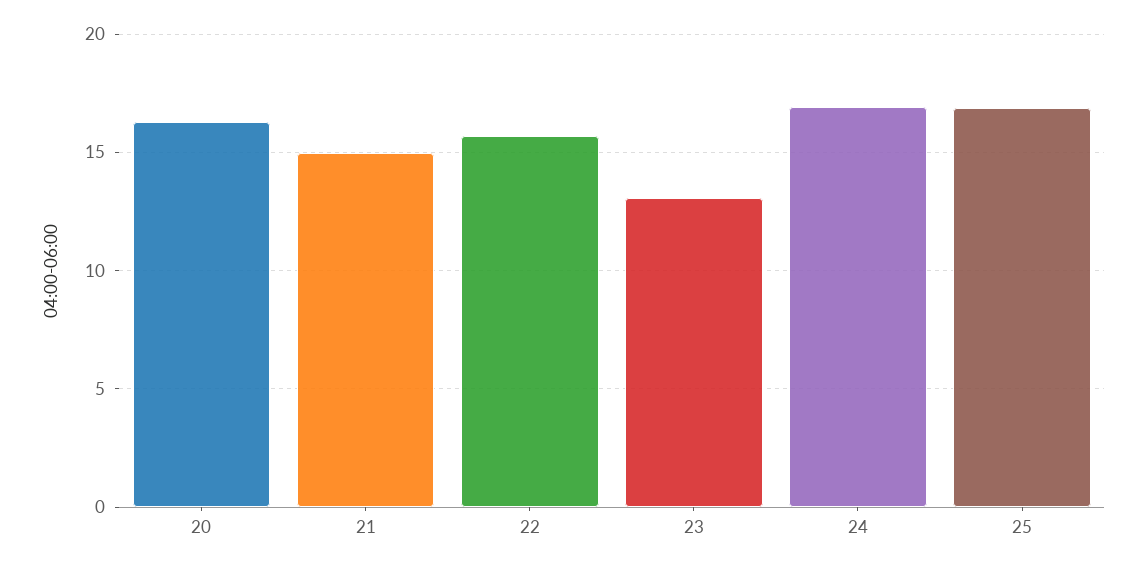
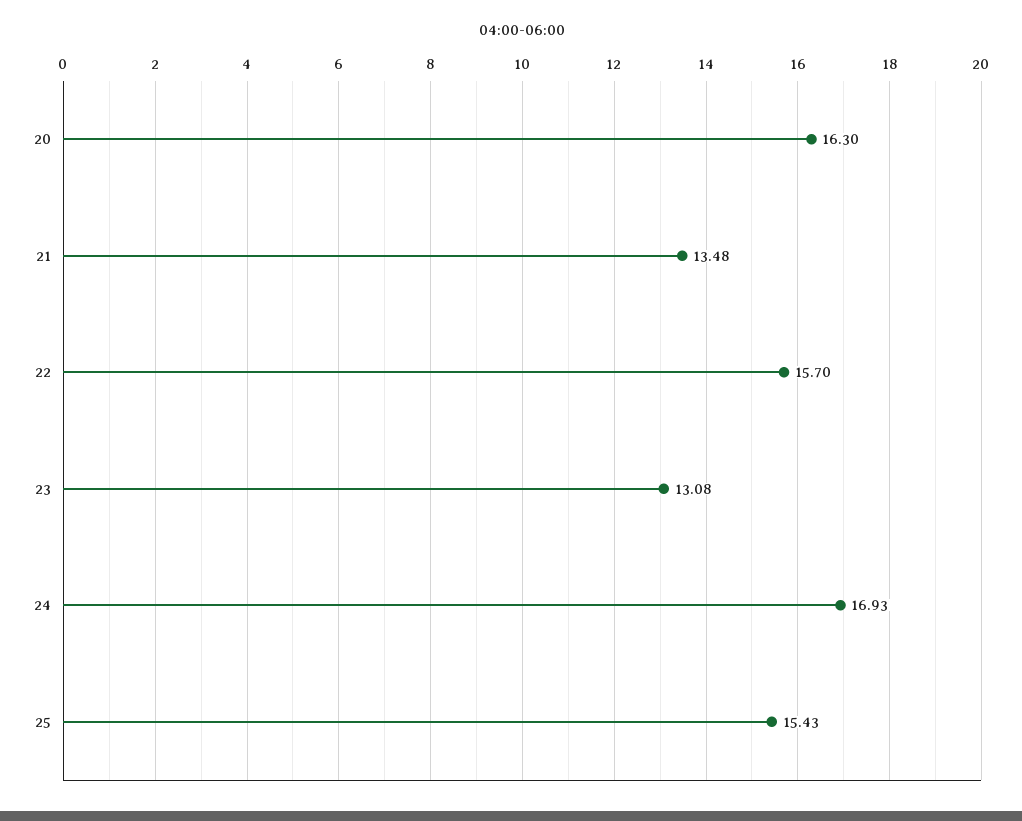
21: 15 -> 13.48
25: 17 -> 15.43

